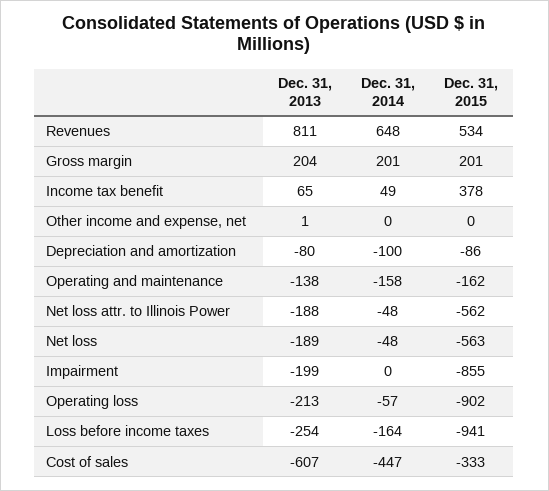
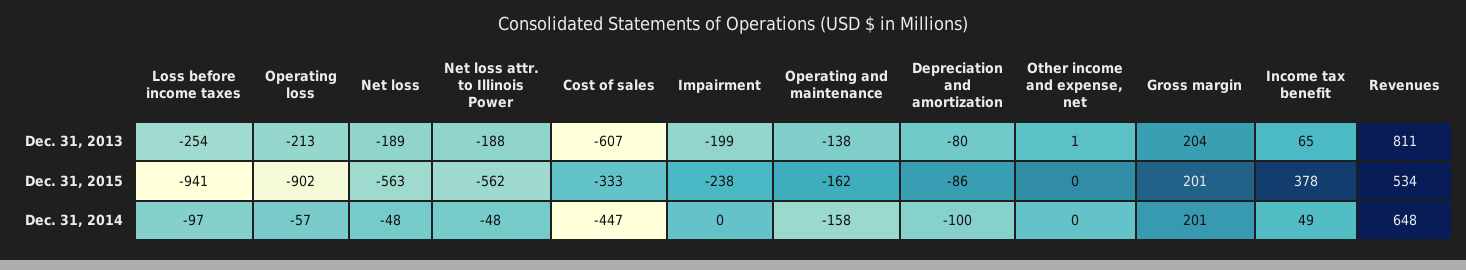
Dec. 31, 2015, Impairment: -855 -> -238
Dec. 31, 2014, Loss before income taxes: -164 -> -97

